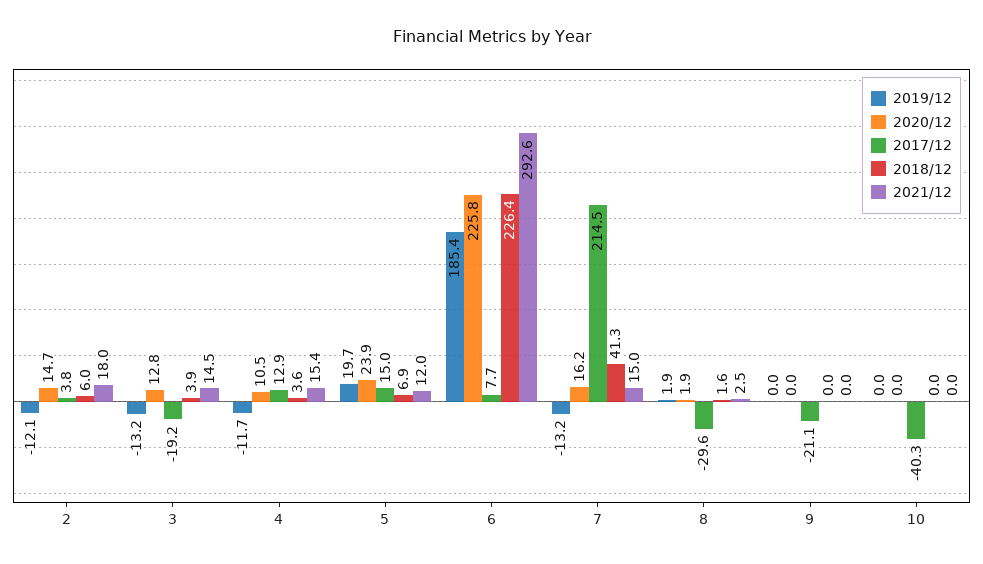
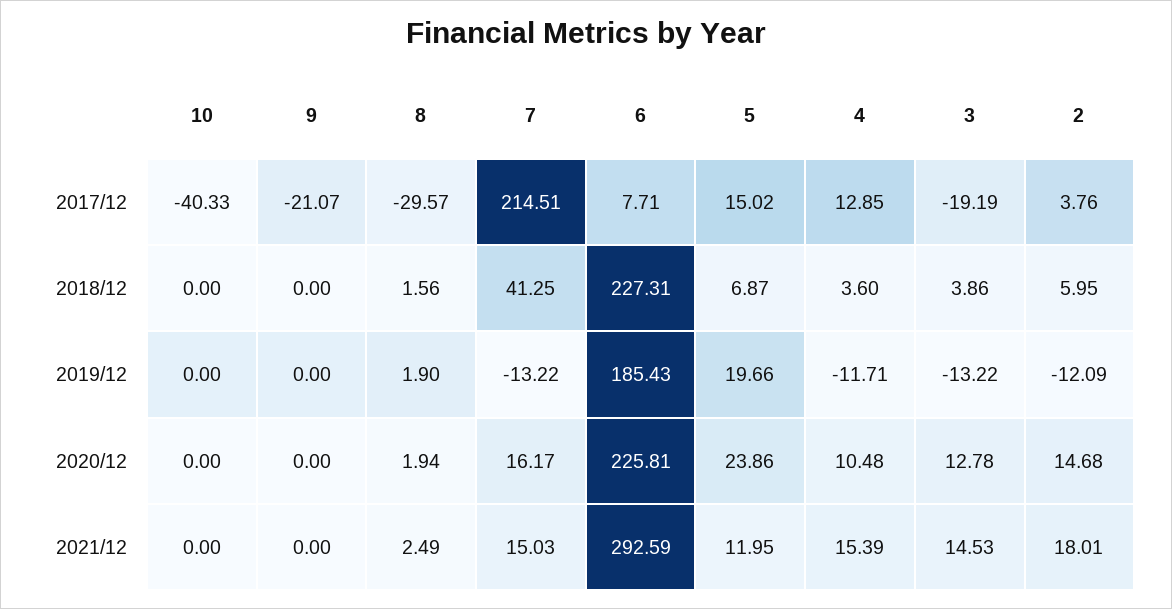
2018/12, 6: 226.4 -> 227.31

